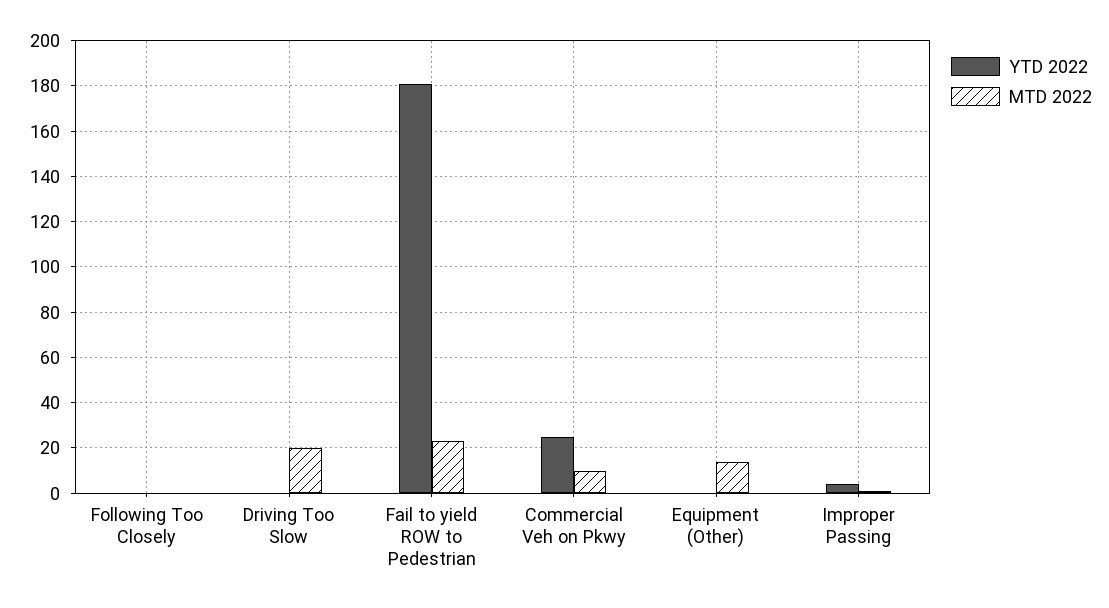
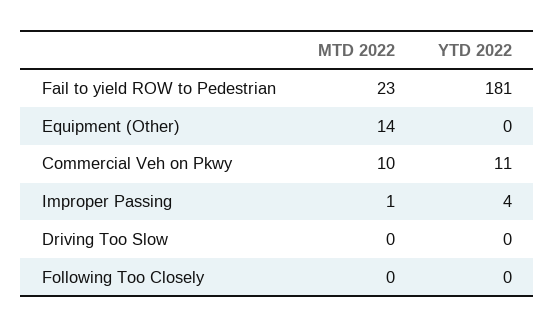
MTD 2022, Driving Too Slow: 20 -> 0
YTD 2022, Commercial Veh on Pkwy: 25 -> 11

